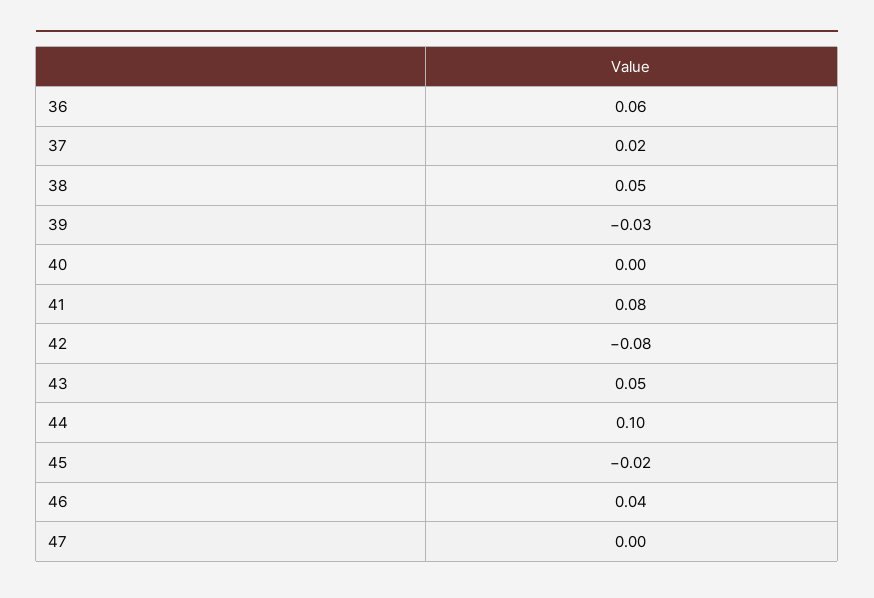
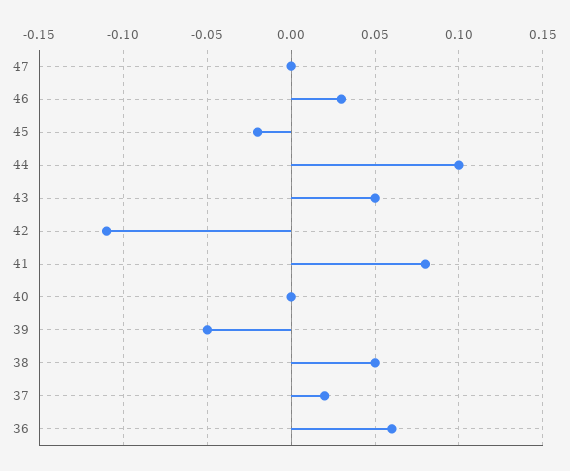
39: -0.03 -> -0.05
42: -0.08 -> -0.11
46: 0.04 -> 0.03

